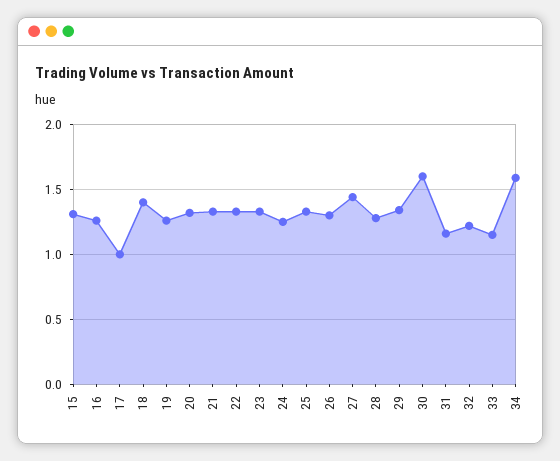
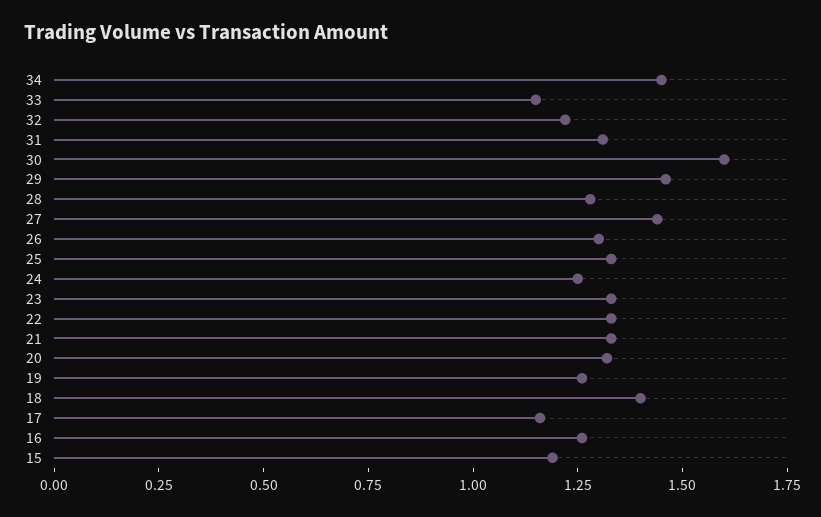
15: 1.3 -> 1.2
17: 1 -> 1.15
29: 1.35 -> 1.45
31: 1.15 -> 1.3
34: 1.6 -> 1.45

